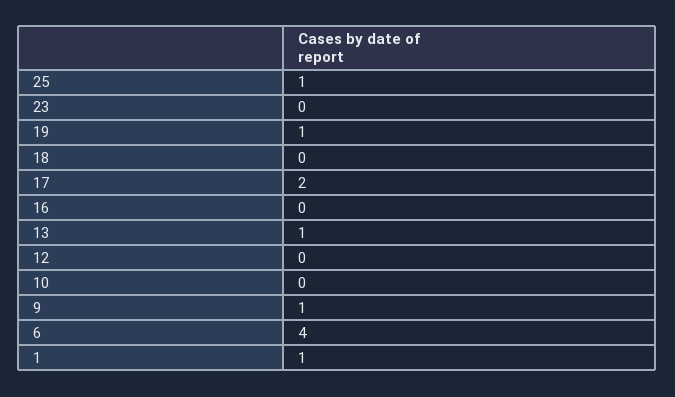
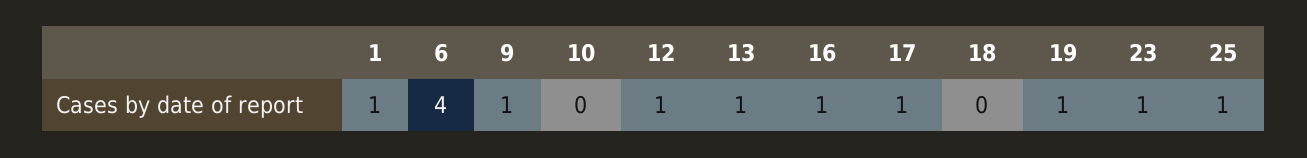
23: 0 -> 1
17: 2 -> 1
16: 0 -> 1
12: 0 -> 1

